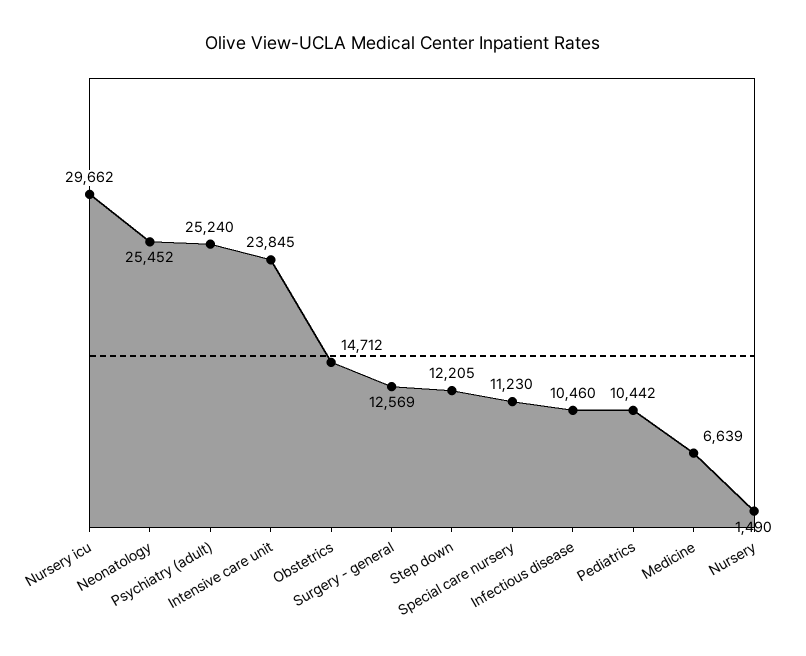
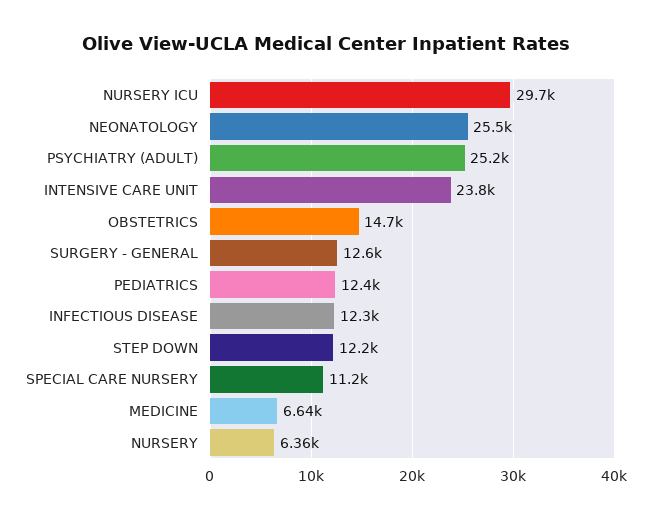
Infectious disease: 10460 -> 12300
Pediatrics: 10442 -> 12400
Nursery: 1490 -> 6360

